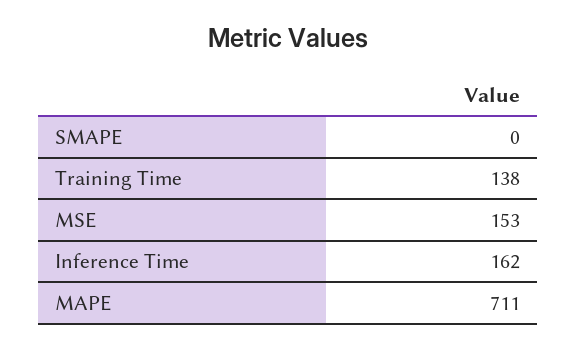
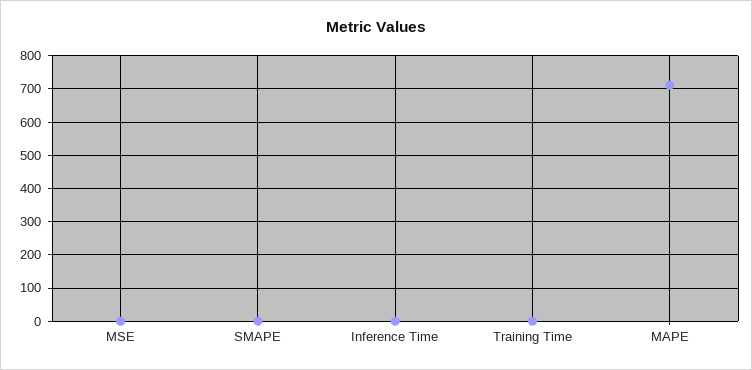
Training Time: 138 -> 0
MSE: 153 -> 0
Inference Time: 162 -> 0

